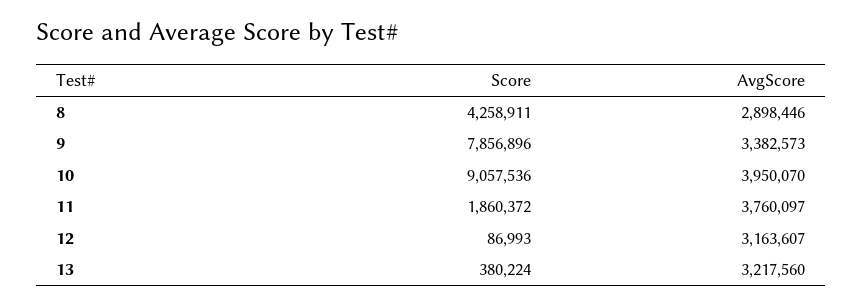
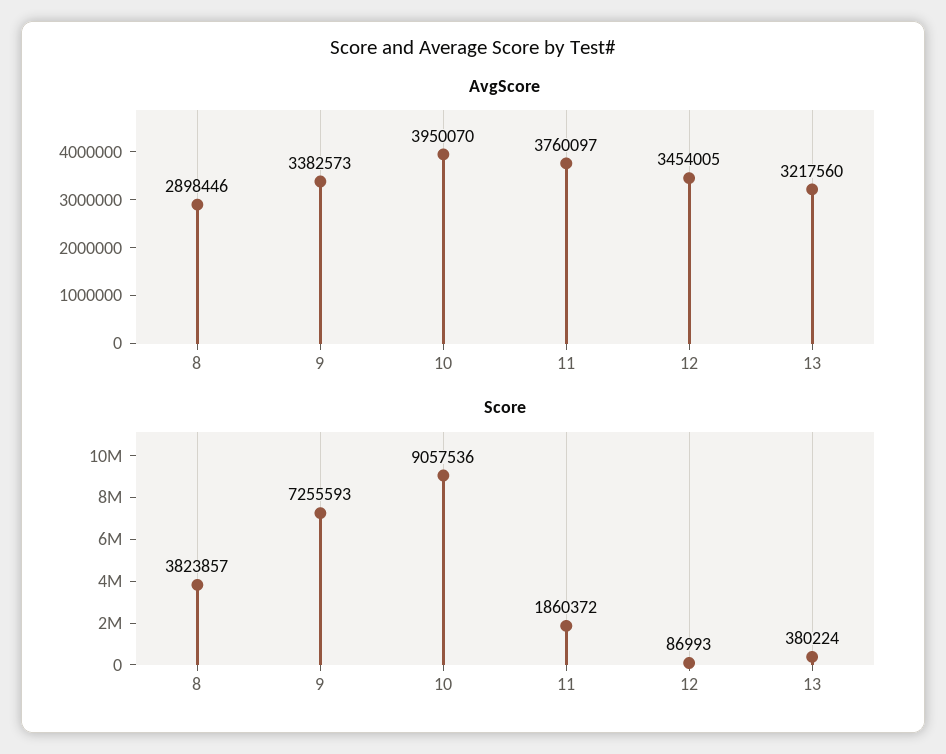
Score, 8: 4258911 -> 3823857
Score, 9: 7856896 -> 7255593
AvgScore, 12: 3163607 -> 3454005

